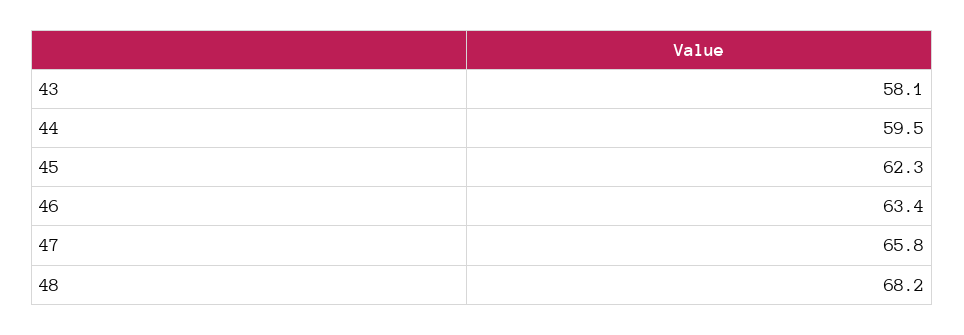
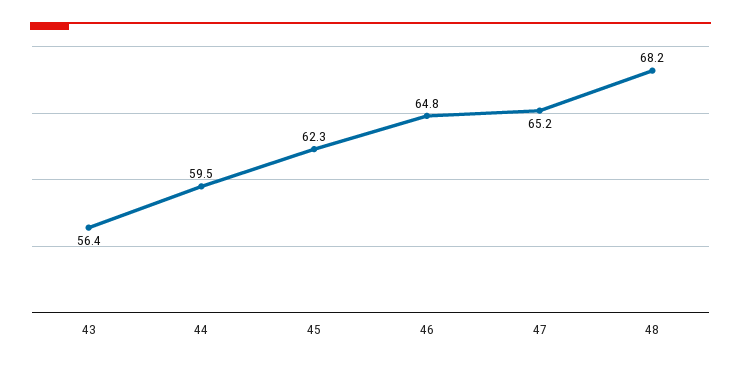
43: 58.1 -> 56.4
46: 63.4 -> 64.8
47: 65.8 -> 65.2

